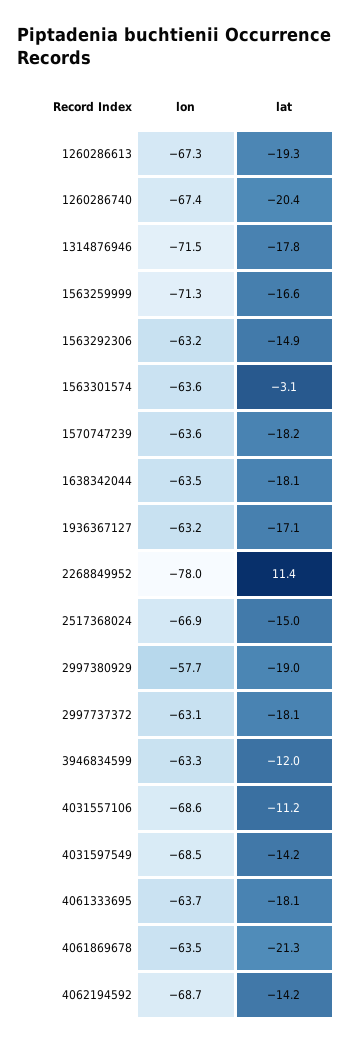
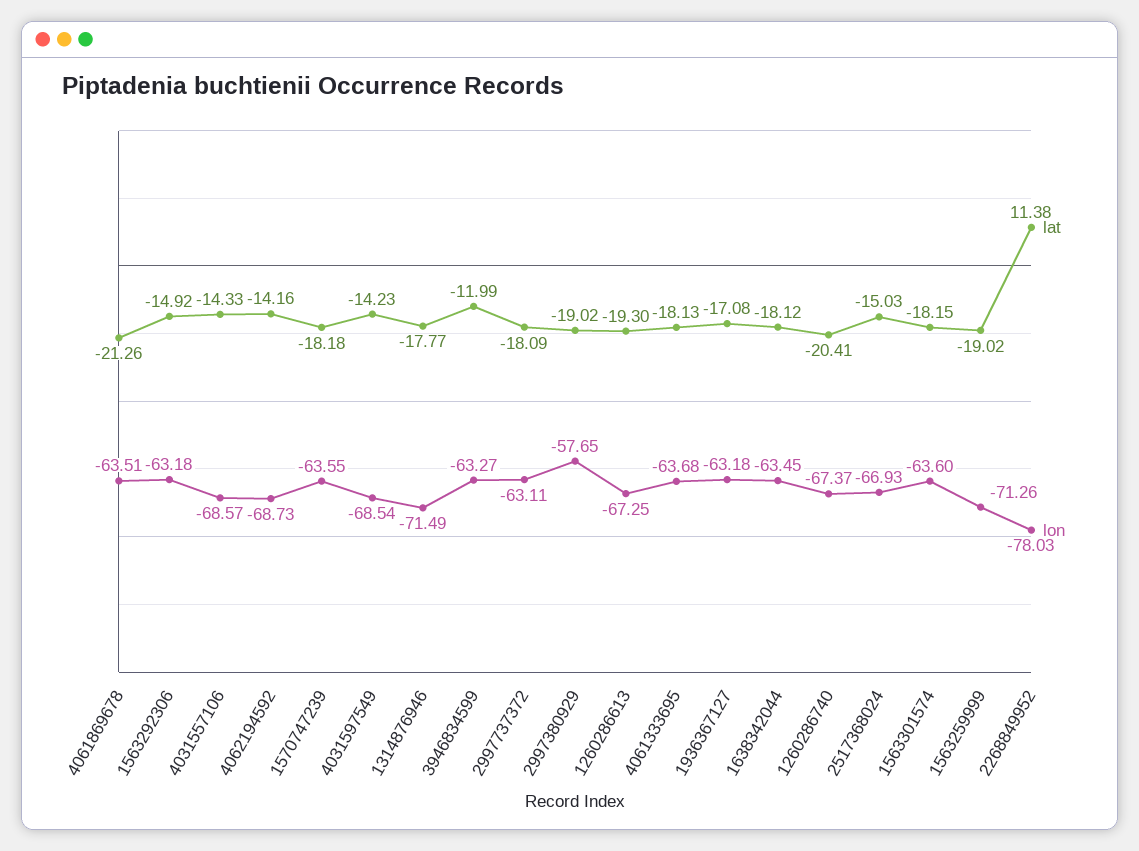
lat, 1563259999: -16.6 -> -19.02
lat, 1563301574: -3.1 -> -18.15
lat, 4031557106: -11.2 -> -14.33

